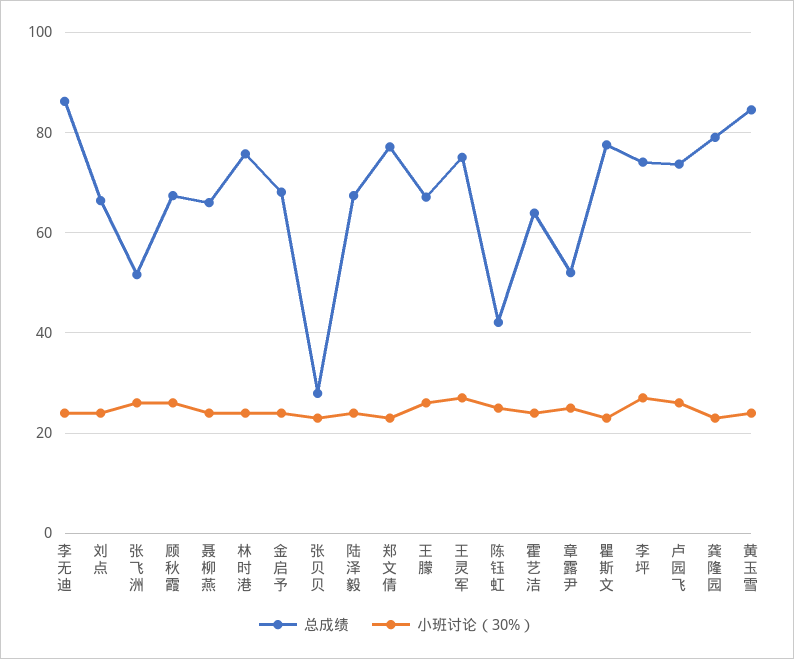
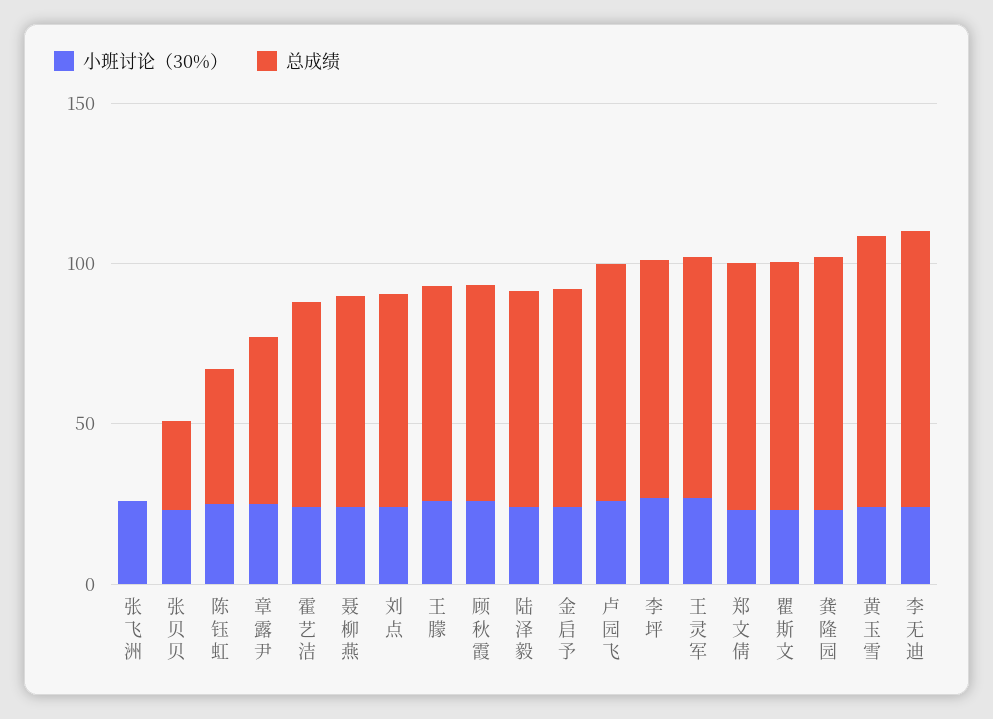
总成绩, 张飞洲: 52 -> 0
总成绩, 林时港: 76 -> none
小班讨论（30%）, 林时港: 24 -> none

